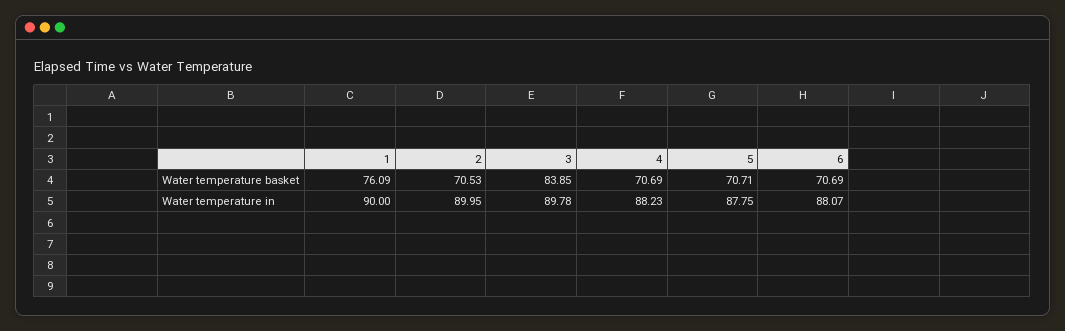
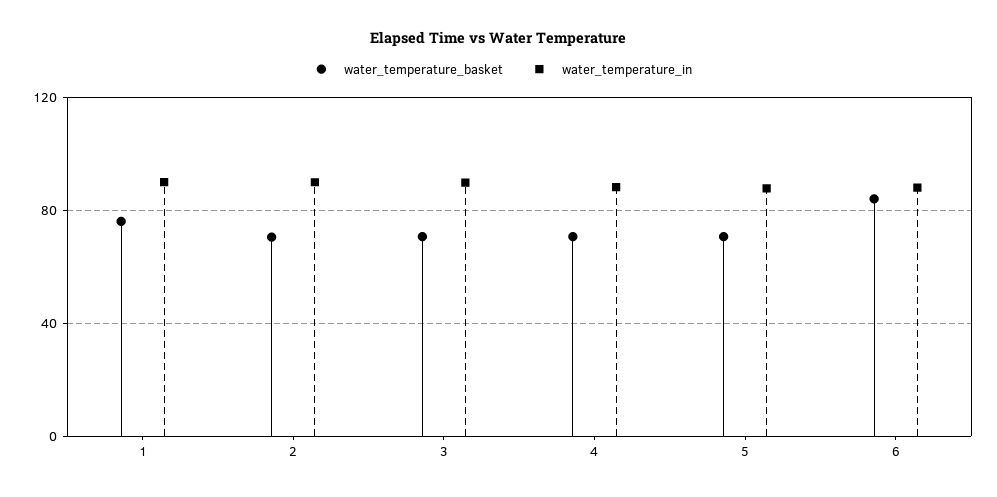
Water temperature basket, 3: 83.85 -> 70
Water temperature basket, 6: 70.69 -> 85

